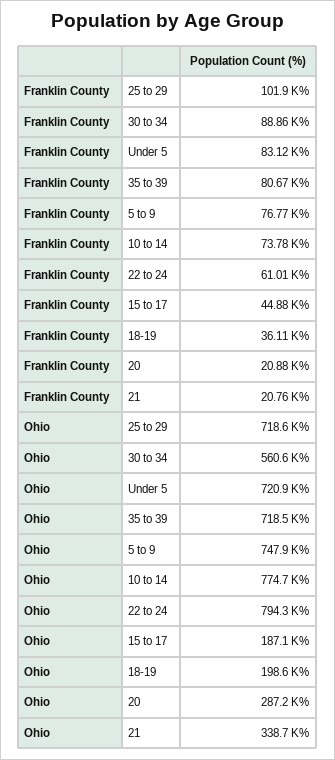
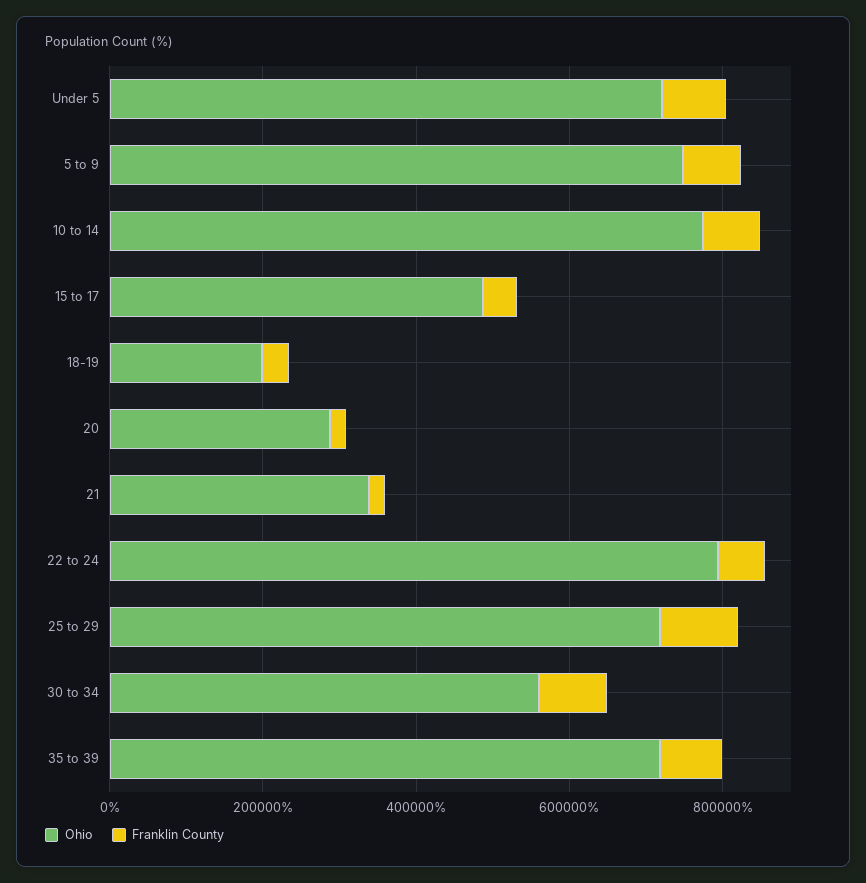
Ohio, 15 to 17: 187100 -> 500000

